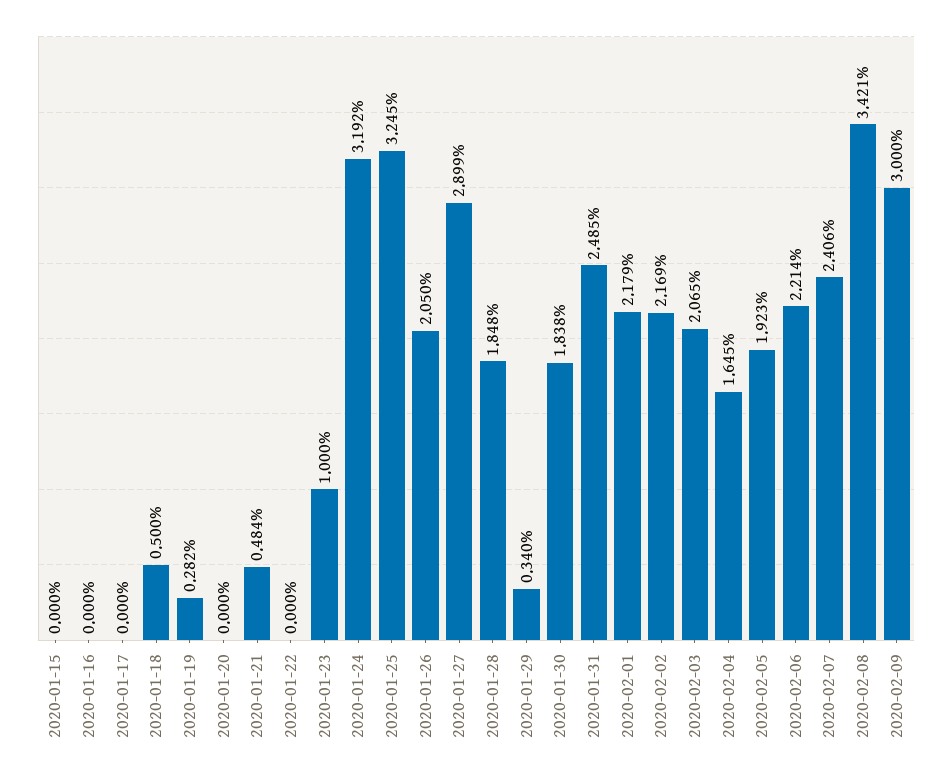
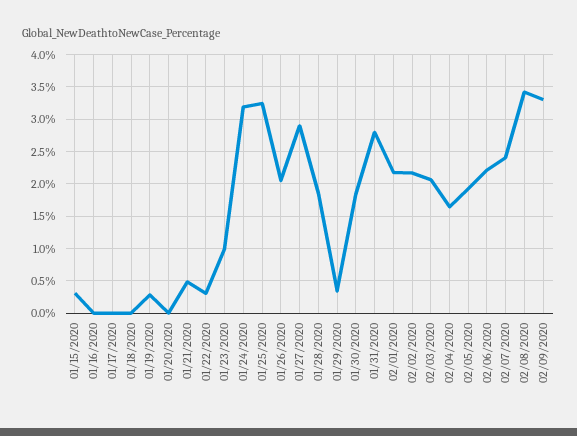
2020-01-15: 0 -> 0.3
2020-01-18: 0.5 -> 0
2020-01-22: 0 -> 0.3
2020-01-31: 2.485 -> 2.8
2020-02-09: 3 -> 3.3

